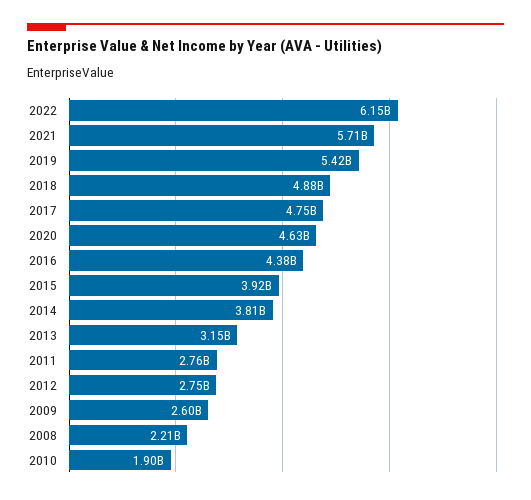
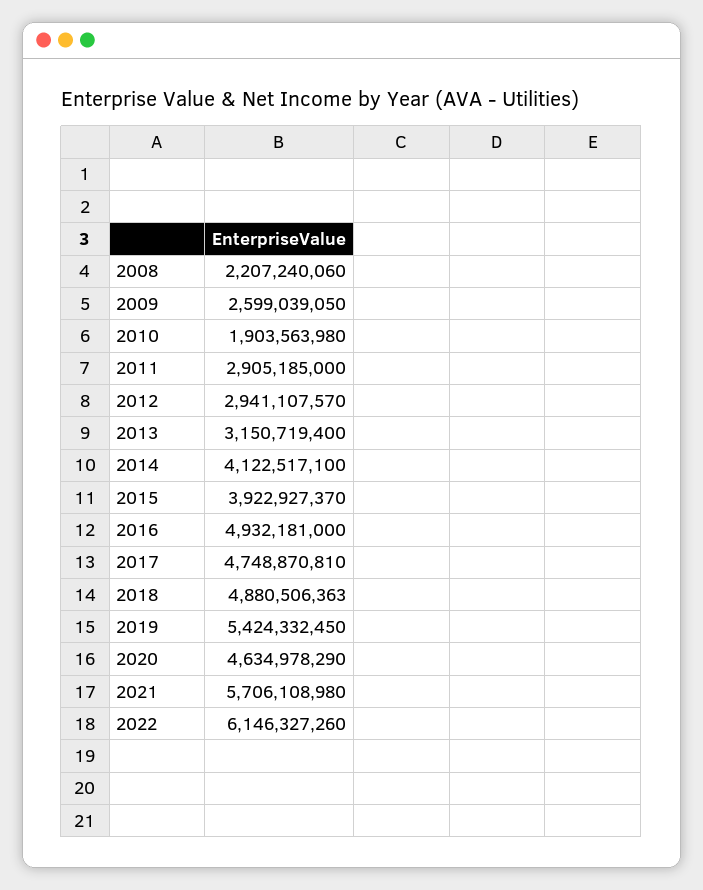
2016: 4380000000 -> 4932181000
2014: 3810000000 -> 4122517100
2011: 2760000000 -> 2905185000
2012: 2750000000 -> 2941107570

